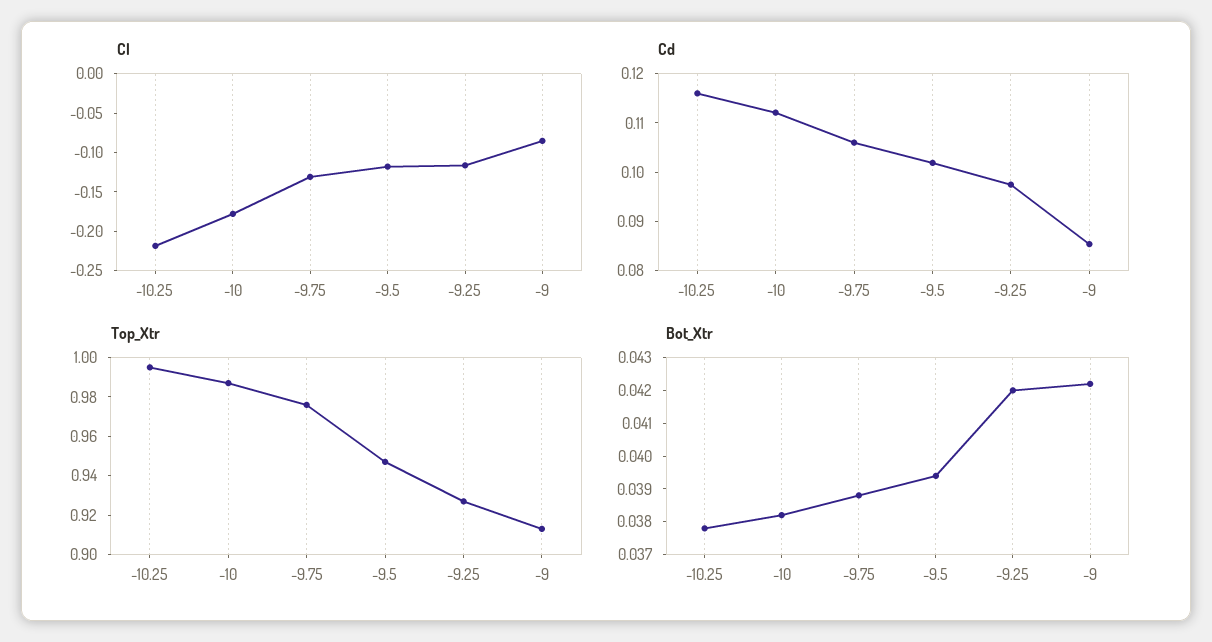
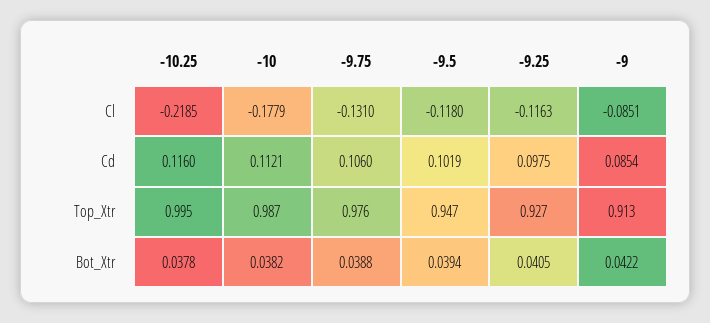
Bot_Xtr, -9.25: 0.042 -> 0.0405

